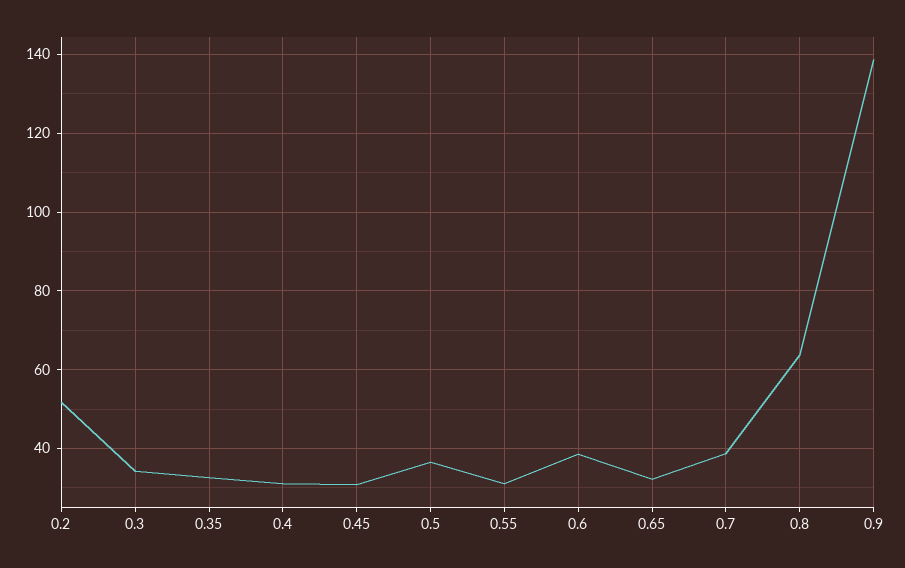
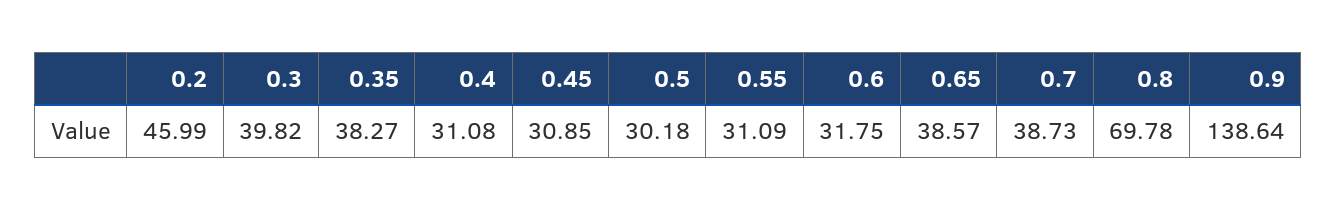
0.2: 52 -> 45.99
0.3: 34 -> 39.82
0.35: 32 -> 38.27
0.5: 36 -> 30.18
0.6: 38 -> 31.75
0.65: 32 -> 38.57
0.8: 64 -> 69.78

